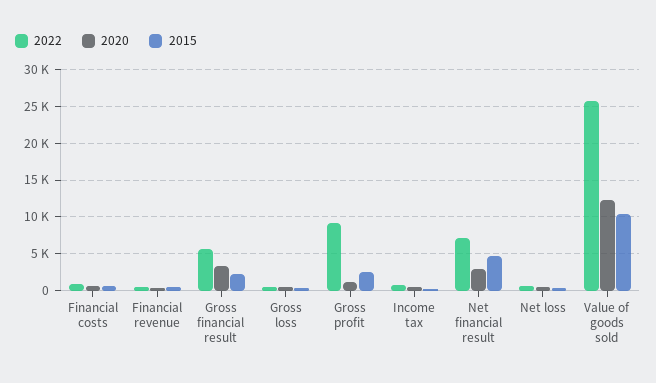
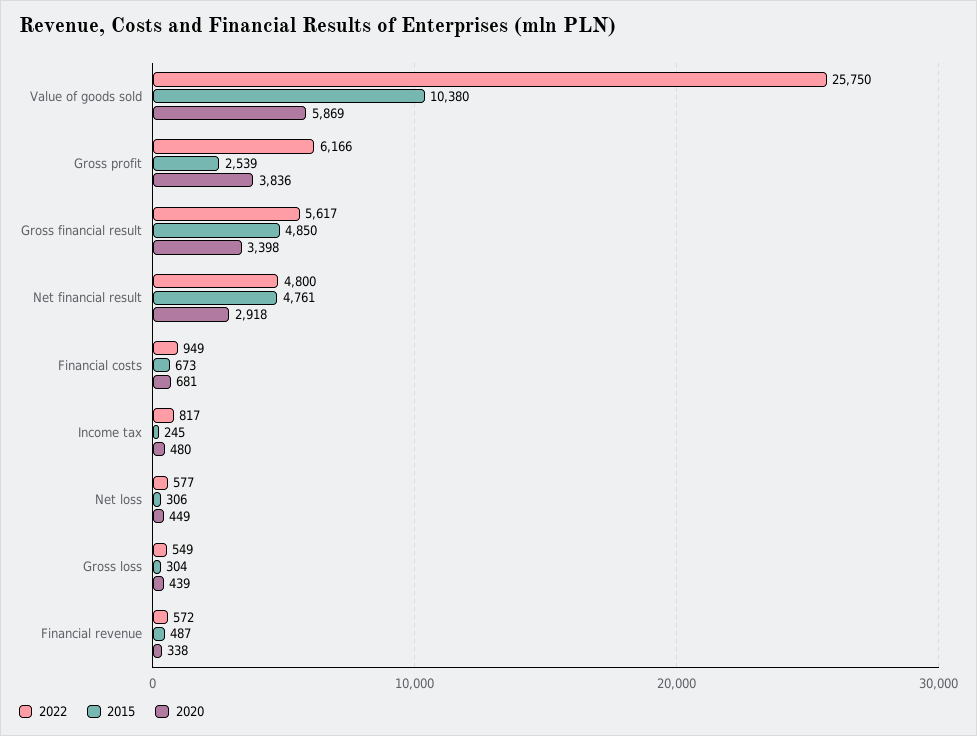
2015, Gross financial result: 2000 -> 4850
2022, Gross profit: 9000 -> 6166
2020, Gross profit: 1000 -> 3836
2022, Net financial result: 7000 -> 4800
2020, Value of goods sold: 12000 -> 5869

